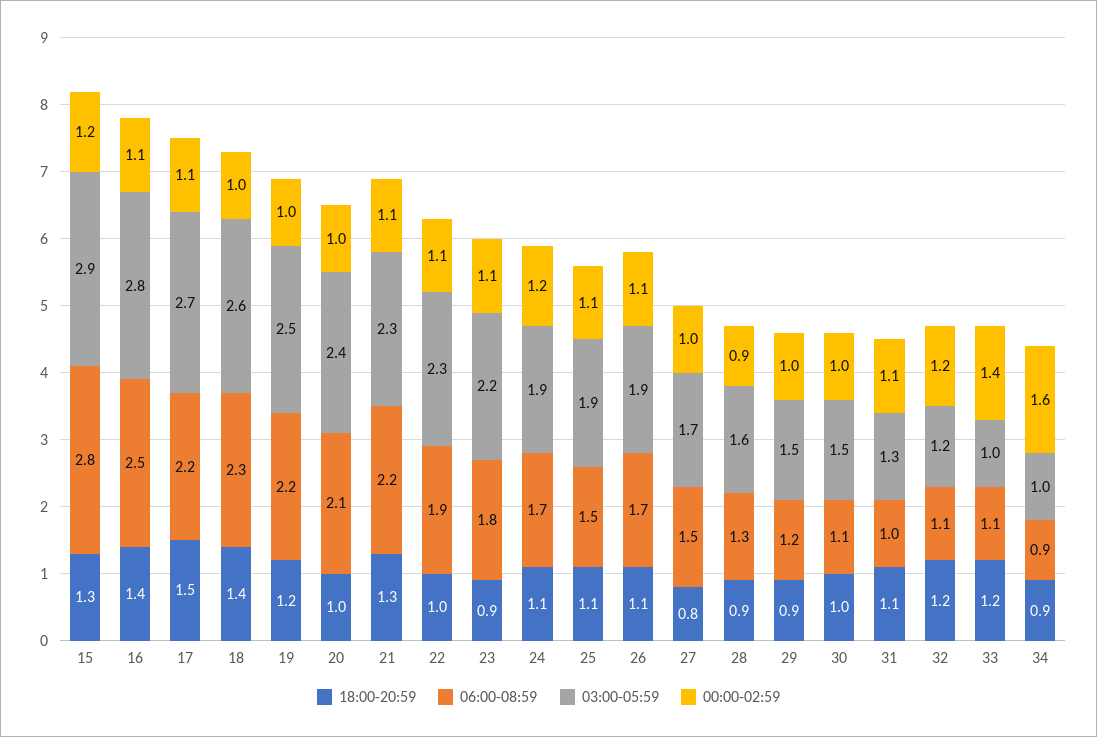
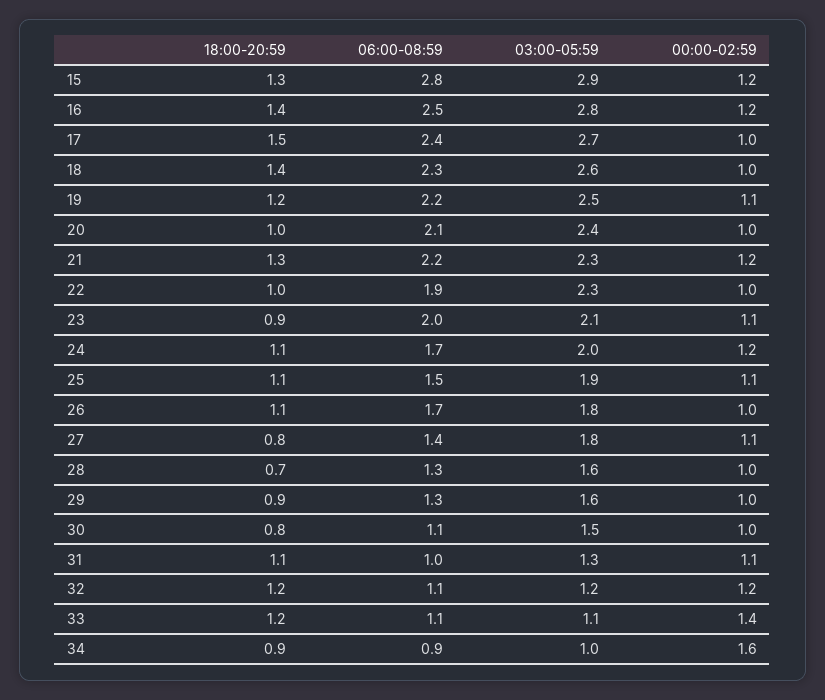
00:00-02:59, 16: 1.1 -> 1.2
06:00-08:59, 17: 2.2 -> 2.4
00:00-02:59, 17: 1.1 -> 1
00:00-02:59, 19: 1 -> 1.1
00:00-02:59, 21: 1.1 -> 1.2
00:00-02:59, 22: 1.1 -> 1
06:00-08:59, 23: 1.8 -> 2
03:00-05:59, 23: 2.2 -> 2.1
03:00-05:59, 24: 1.9 -> 2
03:00-05:59, 26: 1.9 -> 1.8
00:00-02:59, 26: 1.1 -> 1
06:00-08:59, 27: 1.5 -> 1.4
03:00-05:59, 27: 1.7 -> 1.8
00:00-02:59, 27: 1 -> 1.1
18:00-20:59, 28: 0.9 -> 0.7
00:00-02:59, 28: 0.9 -> 1
06:00-08:59, 29: 1.2 -> 1.3
03:00-05:59, 29: 1.5 -> 1.6
18:00-20:59, 30: 1 -> 0.8
03:00-05:59, 33: 1 -> 1.1

